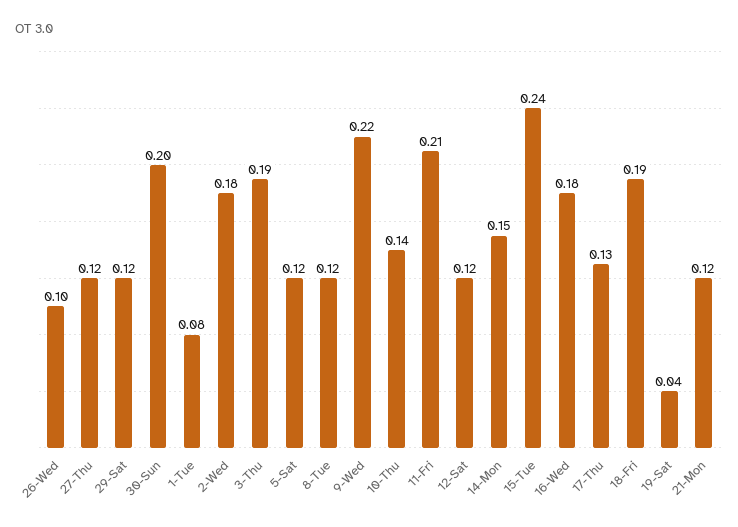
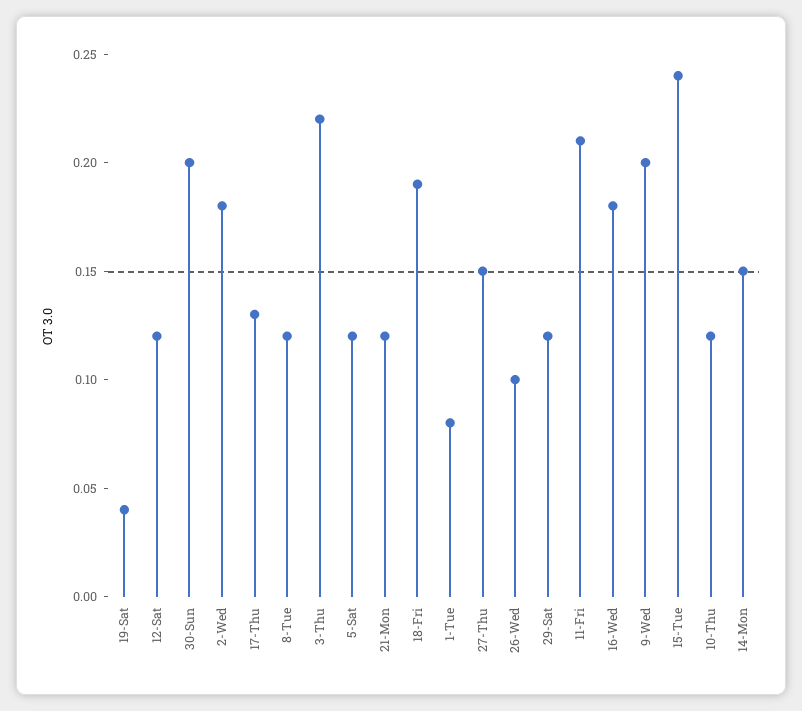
27-Thu: 0.12 -> 0.15
3-Thu: 0.19 -> 0.22
9-Wed: 0.22 -> 0.2
10-Thu: 0.14 -> 0.12

